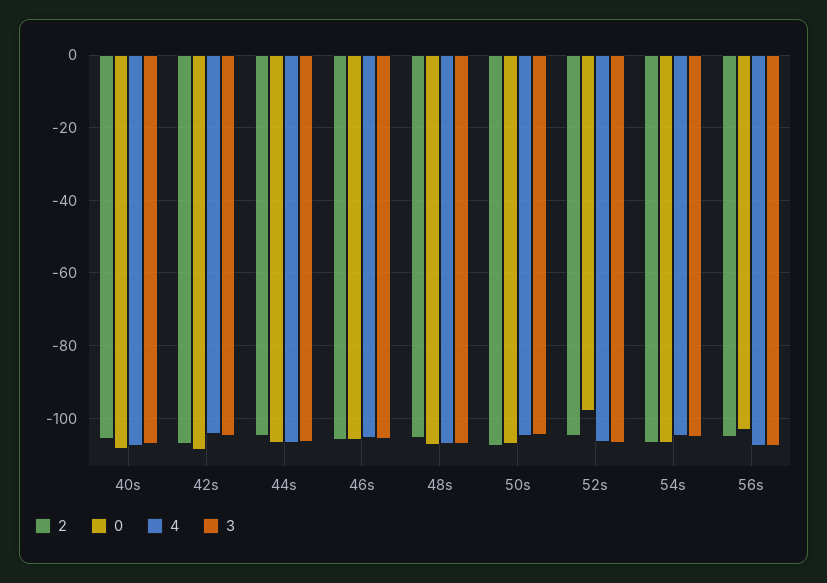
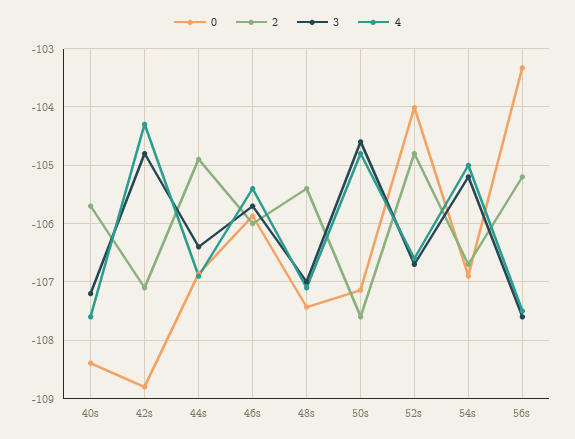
0, 52s: -98 -> -104

